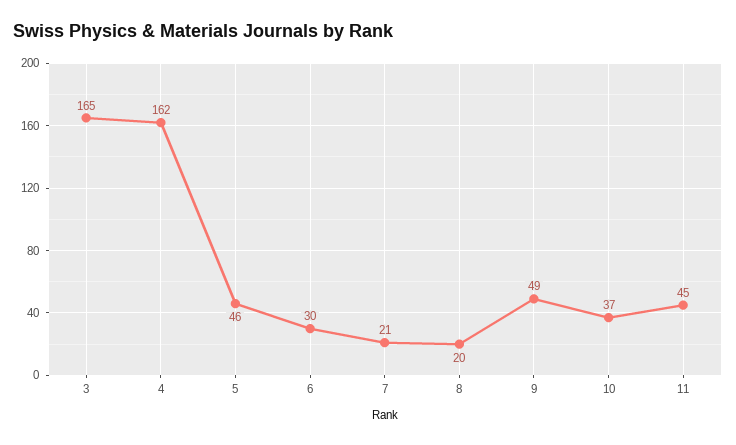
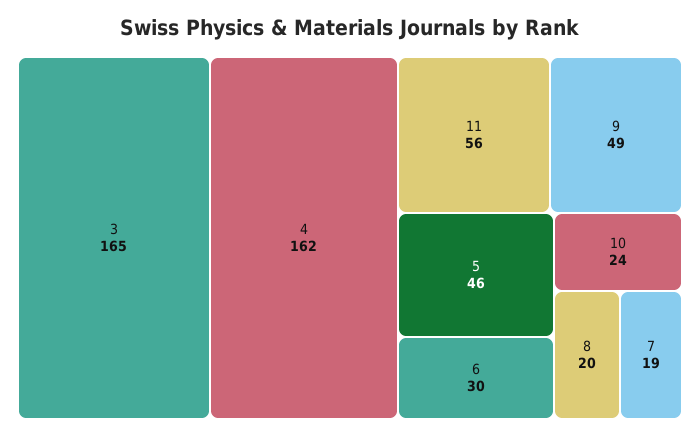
7: 21 -> 19
10: 37 -> 24
11: 45 -> 56

